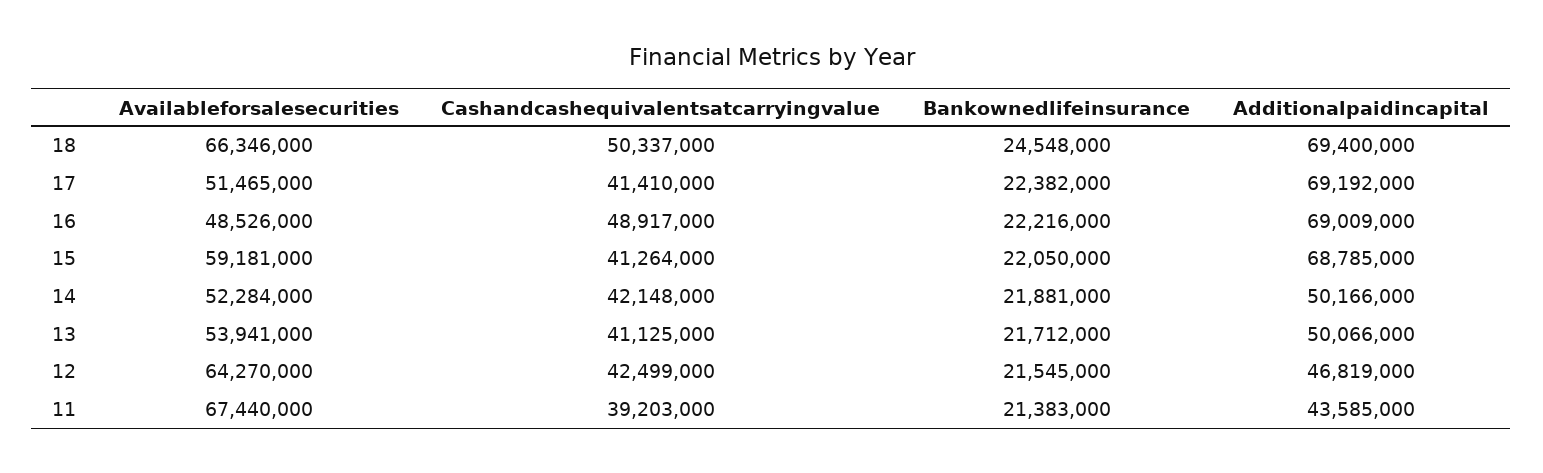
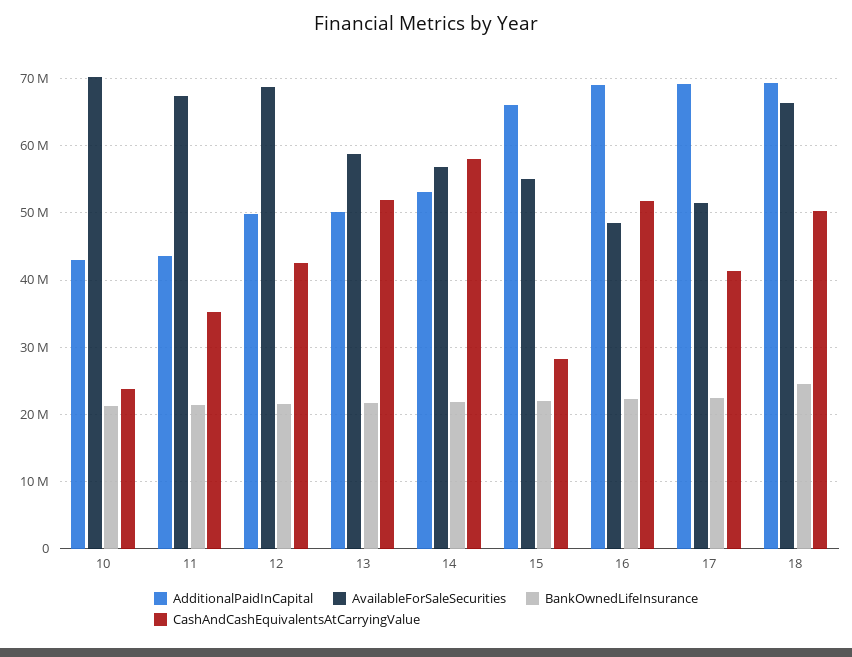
Cashandcashequivalentsatcarryingvalue, 16: 48917000 -> 52000000
Availableforsalesecurities, 15: 59181000 -> 55000000
Cashandcashequivalentsatcarryingvalue, 15: 41264000 -> 28000000
Additionalpaidincapital, 15: 68785000 -> 66000000
Availableforsalesecurities, 14: 52284000 -> 57000000
Cashandcashequivalentsatcarryingvalue, 14: 42148000 -> 58000000
Additionalpaidincapital, 14: 50166000 -> 53000000
Availableforsalesecurities, 13: 53941000 -> 59000000
Cashandcashequivalentsatcarryingvalue, 13: 41125000 -> 52000000
Availableforsalesecurities, 12: 64270000 -> 69000000
Additionalpaidincapital, 12: 46819000 -> 50000000
Cashandcashequivalentsatcarryingvalue, 11: 39203000 -> 35000000
Additionalpaidincapital, 10: none -> 43000000
Availableforsalesecurities, 10: none -> 70000000
Bankownedlifeinsurance, 10: none -> 21000000
Cashandcashequivalentsatcarryingvalue, 10: none -> 24000000

